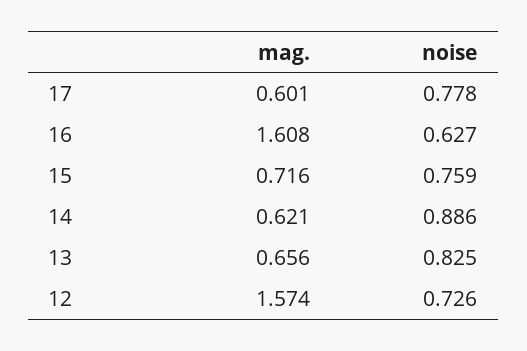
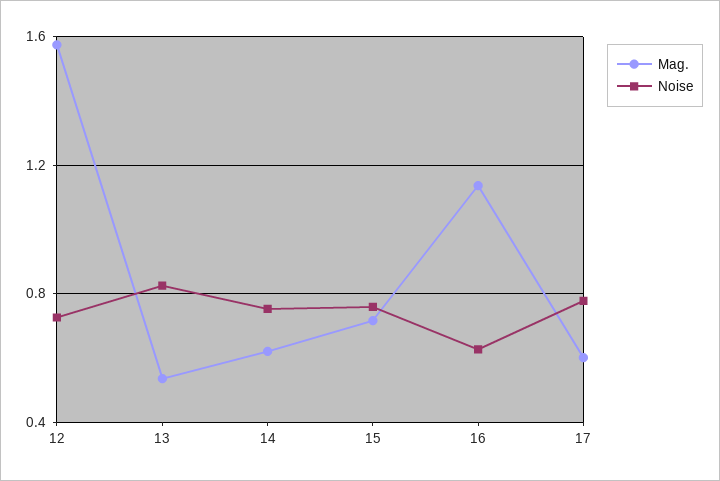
mag., 16: 1.608 -> 1.15
noise, 14: 0.886 -> 0.75
mag., 13: 0.656 -> 0.55

